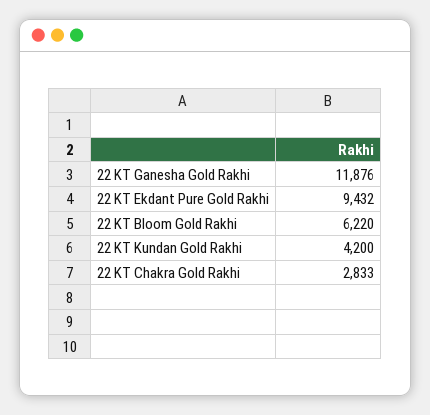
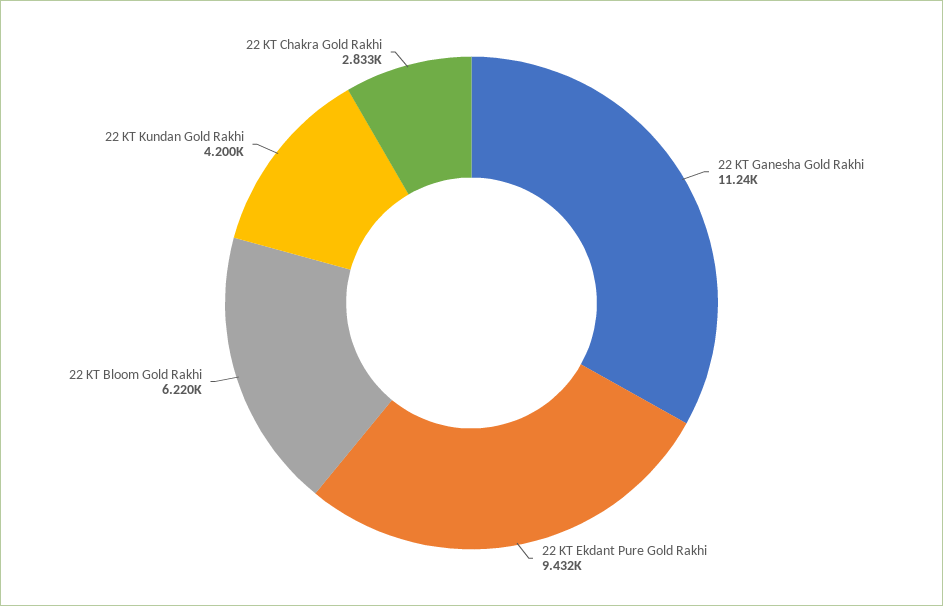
22 KT Ganesha Gold Rakhi: 11876 -> 11240

